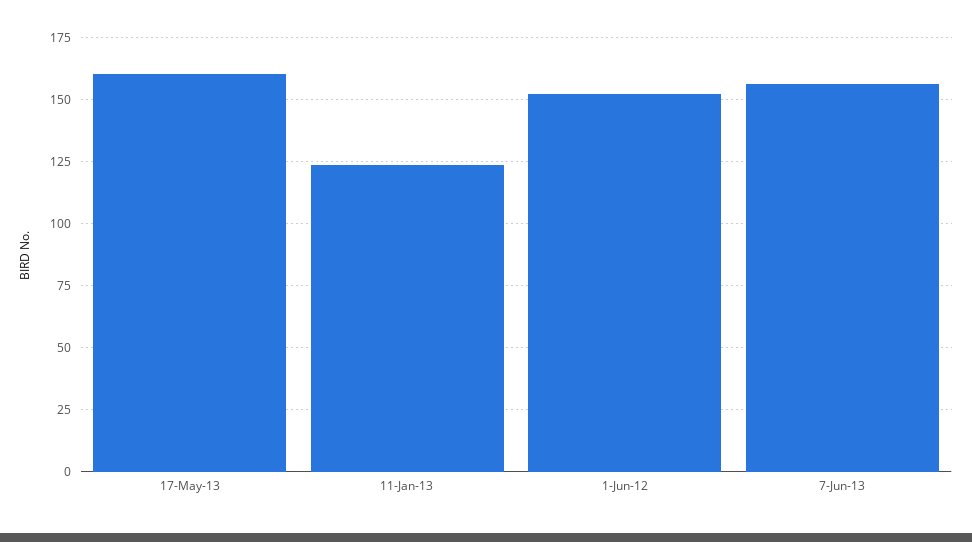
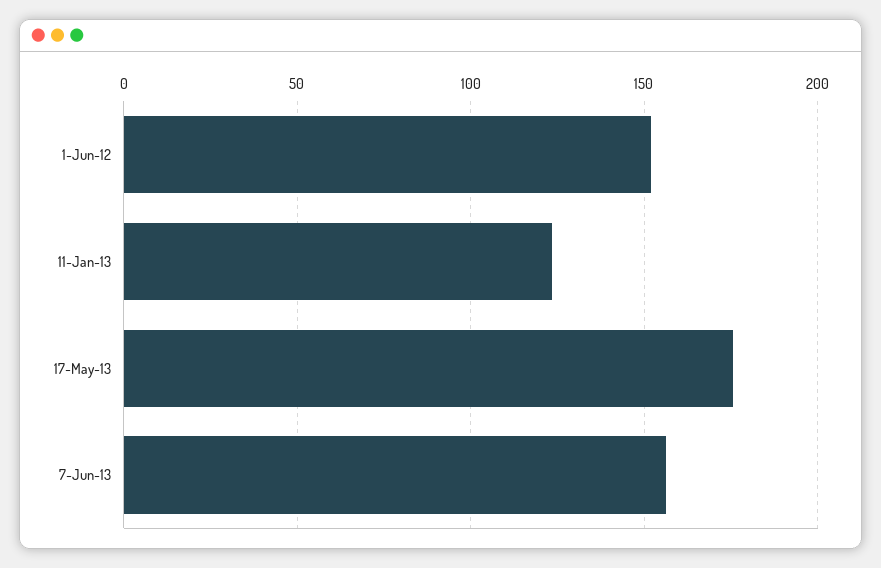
17-May-13: 160 -> 175

